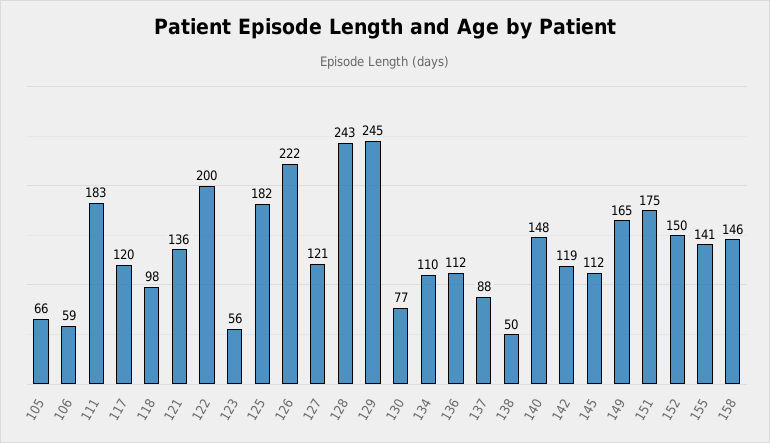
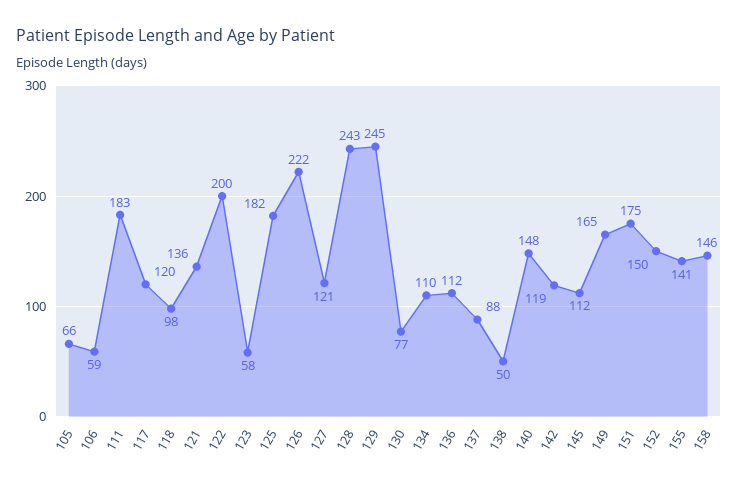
123: 56 -> 58

